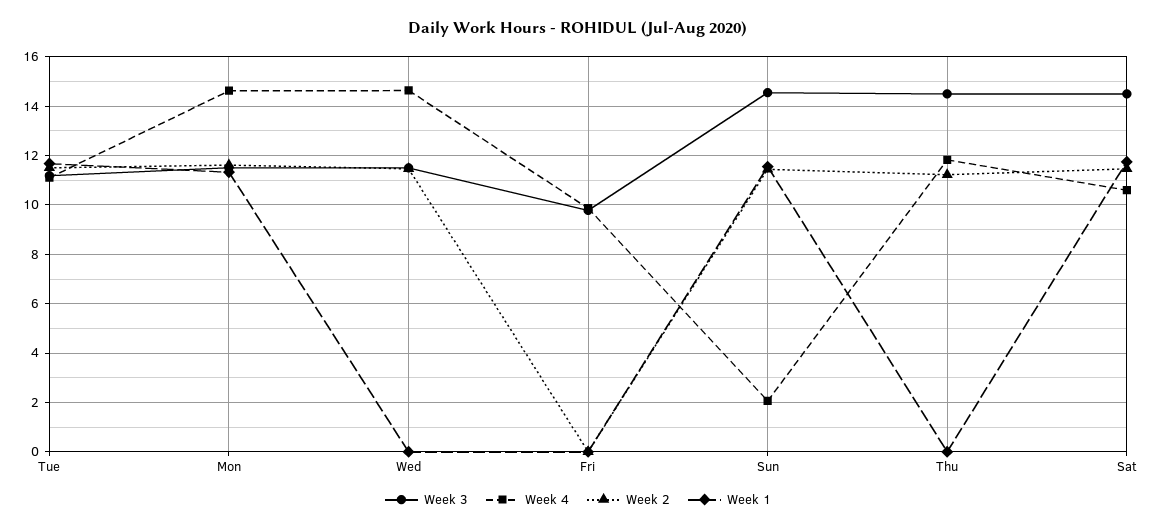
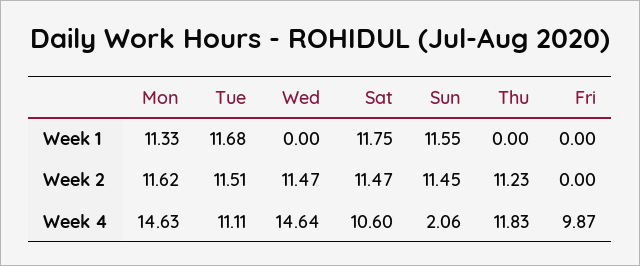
Week 3, Tue: 11.25 -> none
Week 3, Mon: 11.5 -> none
Week 3, Wed: 11.5 -> none
Week 3, Fri: 9.75 -> none
Week 3, Sun: 14.5 -> none
Week 3, Thu: 14.5 -> none
Week 3, Sat: 14.5 -> none

